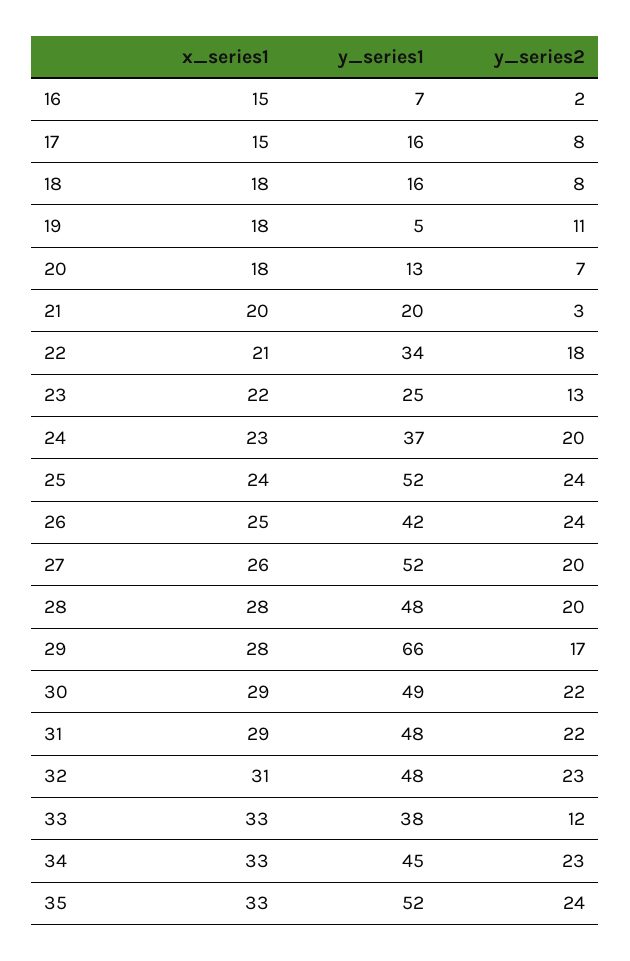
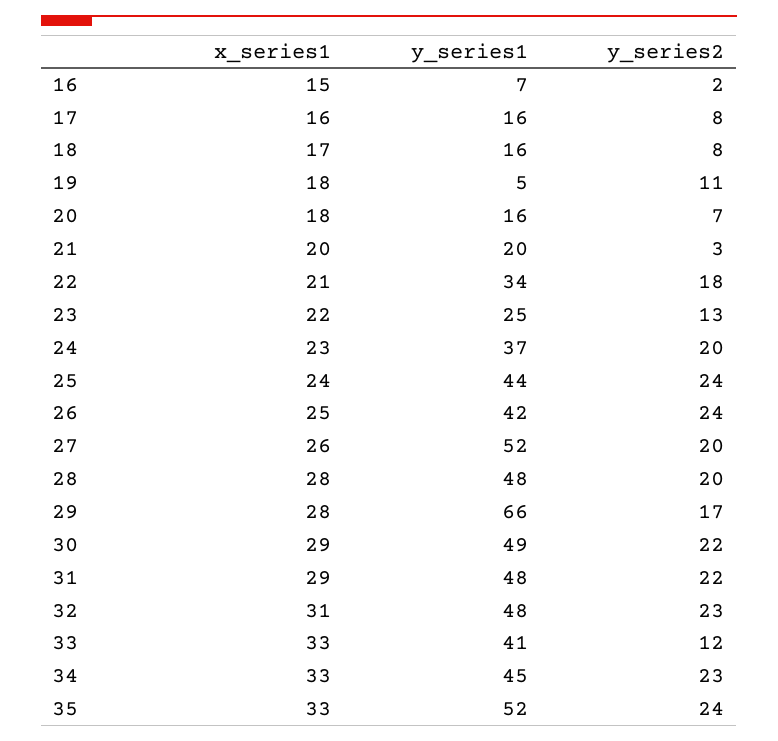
x_series1, 17: 15 -> 16
x_series1, 18: 18 -> 17
y_series1, 20: 13 -> 16
y_series1, 25: 52 -> 44
y_series1, 33: 38 -> 41

